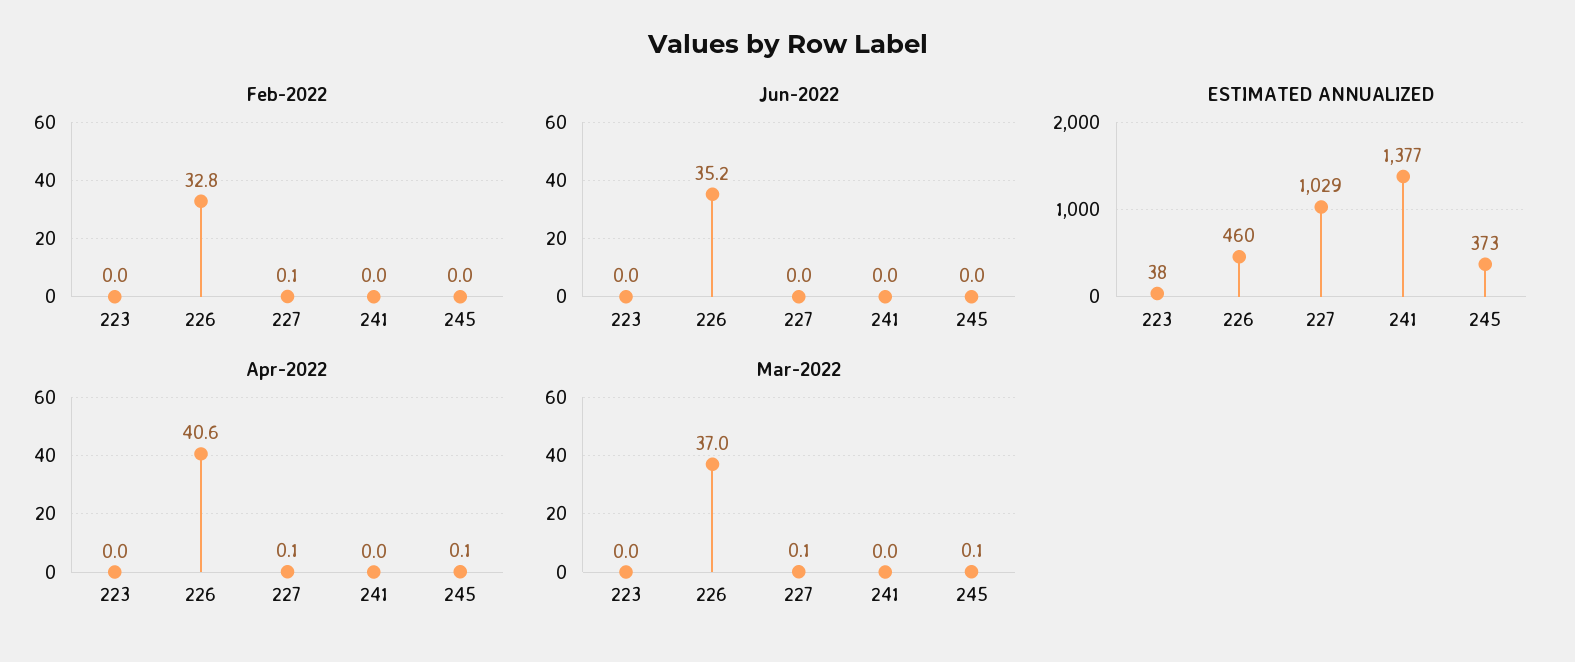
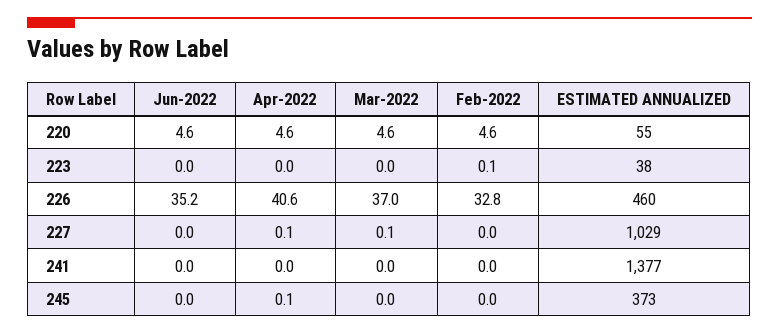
Feb-2022, 223: 0 -> 0.1
Feb-2022, 227: 0.1 -> 0
Mar-2022, 245: 0.1 -> 0
Jun-2022, 220: none -> 4.6
Apr-2022, 220: none -> 4.6
Mar-2022, 220: none -> 4.6
Feb-2022, 220: none -> 4.6
ESTIMATED ANNUALIZED, 220: none -> 55

